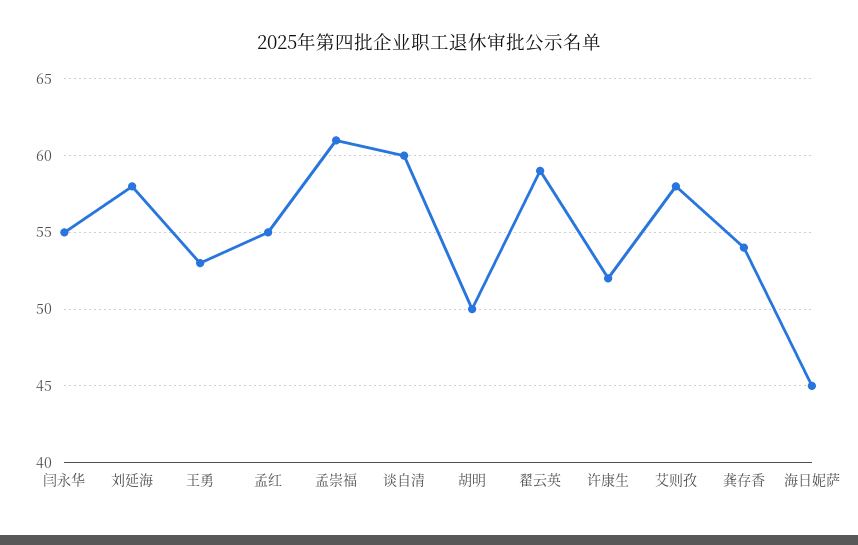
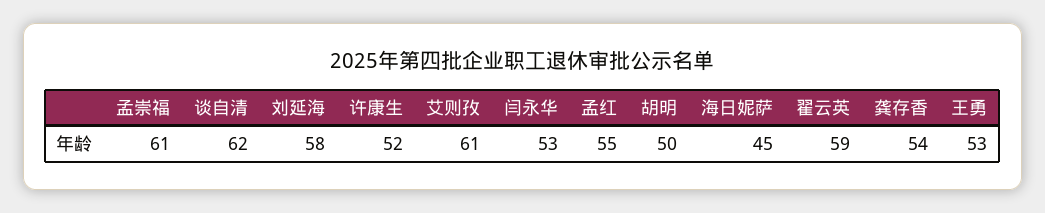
闫永华: 55 -> 53
谈自清: 60 -> 62
艾则孜: 58 -> 61

